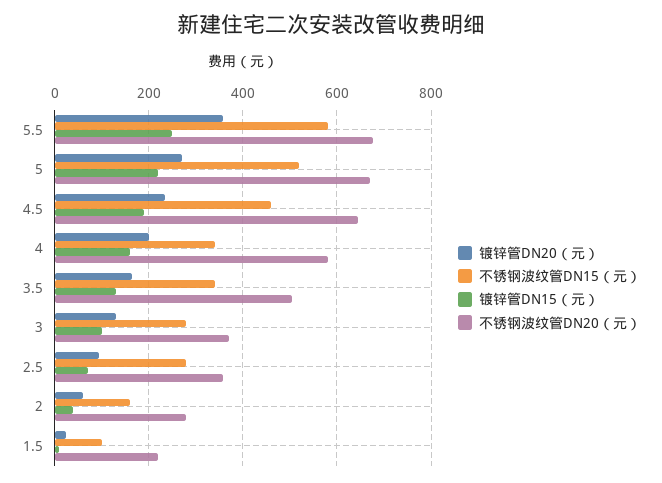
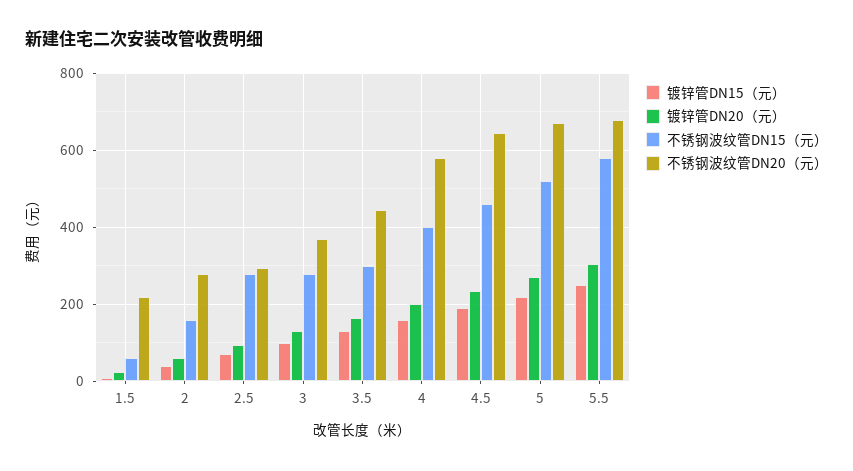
镀锌管DN20（元）, 5.5: 360 -> 300
不锈钢波纹管DN15（元）, 4: 340 -> 400
不锈钢波纹管DN15（元）, 3.5: 340 -> 300
不锈钢波纹管DN20（元）, 3.5: 500 -> 440
不锈钢波纹管DN20（元）, 2.5: 360 -> 300
不锈钢波纹管DN15（元）, 1.5: 100 -> 60

